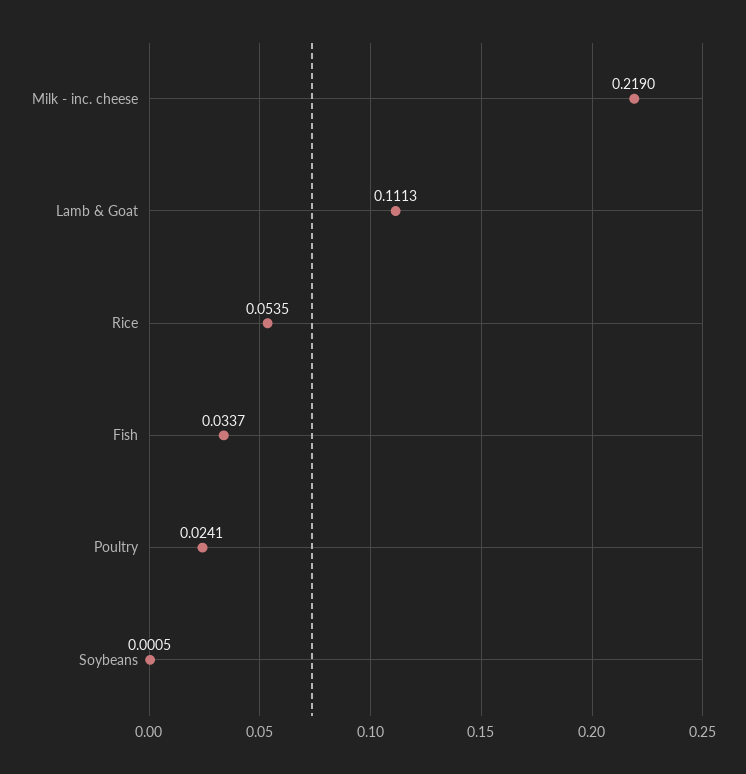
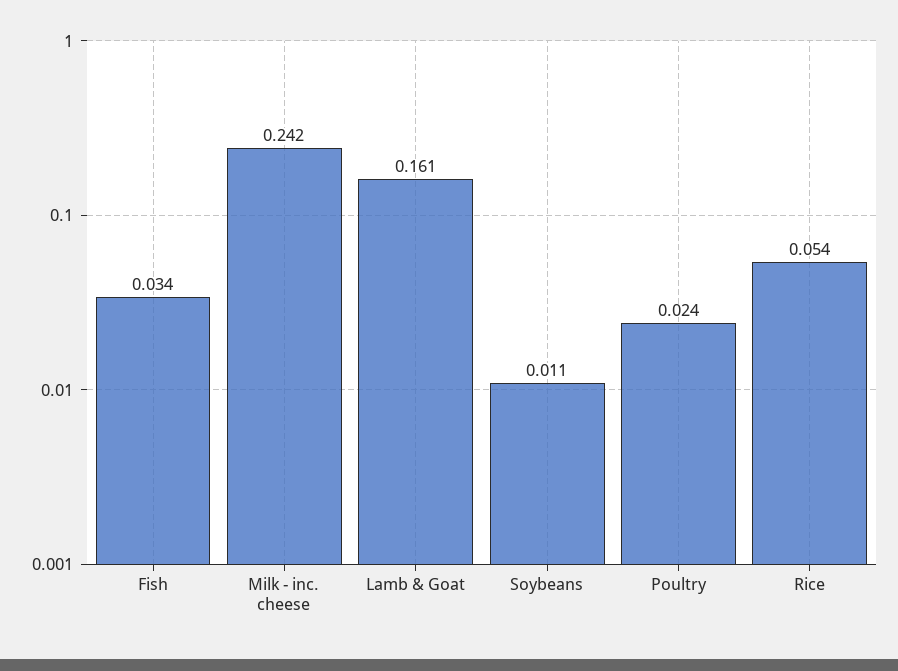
Milk - inc. cheese: 0.219 -> 0.242
Lamb & Goat: 0.1113 -> 0.161
Soybeans: 0.0005 -> 0.011

